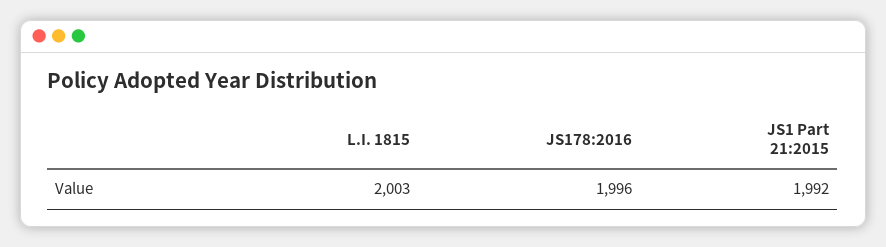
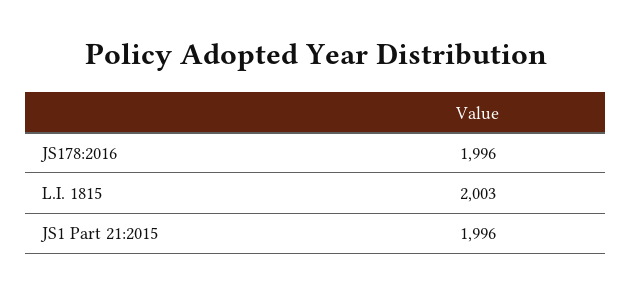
JS1 Part 21:2015: 1992 -> 1996

